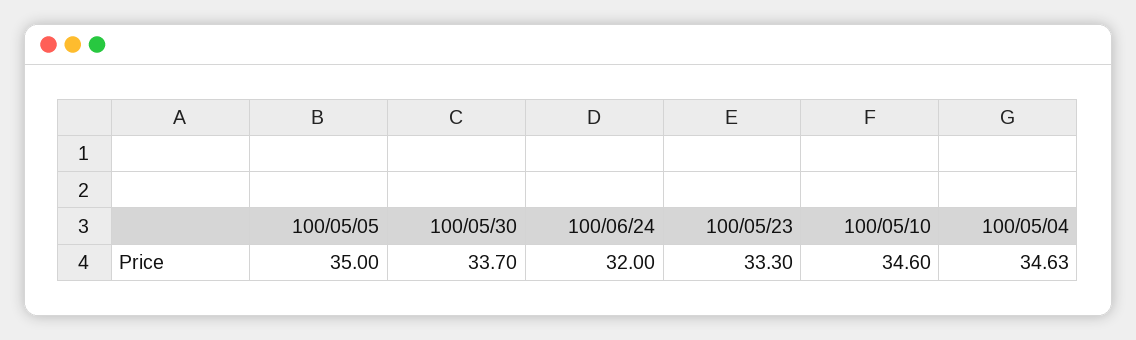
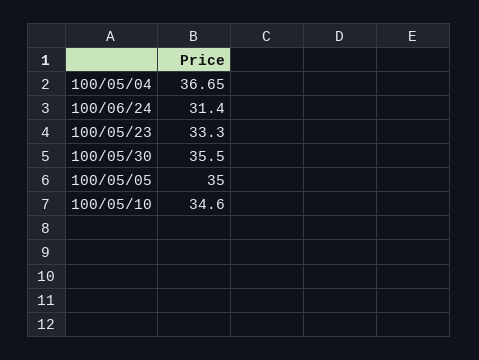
100/05/30: 33.7 -> 35.5
100/06/24: 32 -> 31.4
100/05/04: 34.63 -> 36.65

